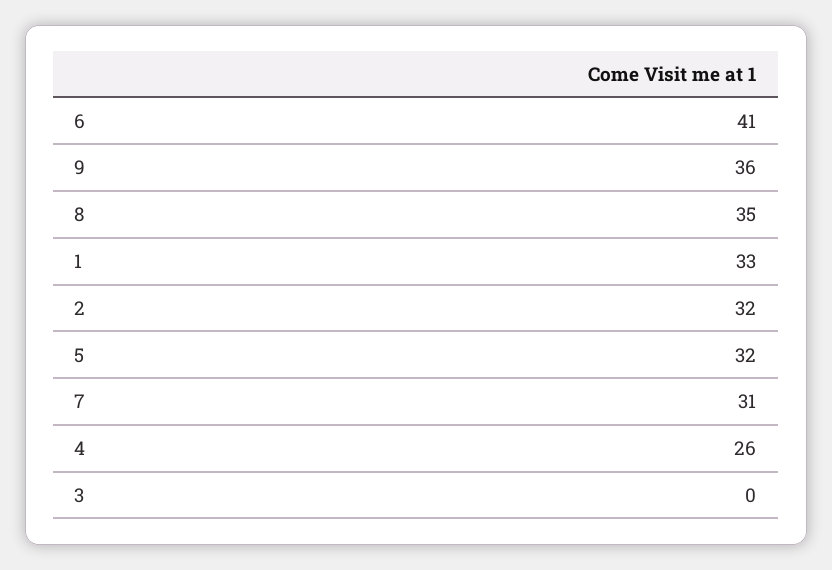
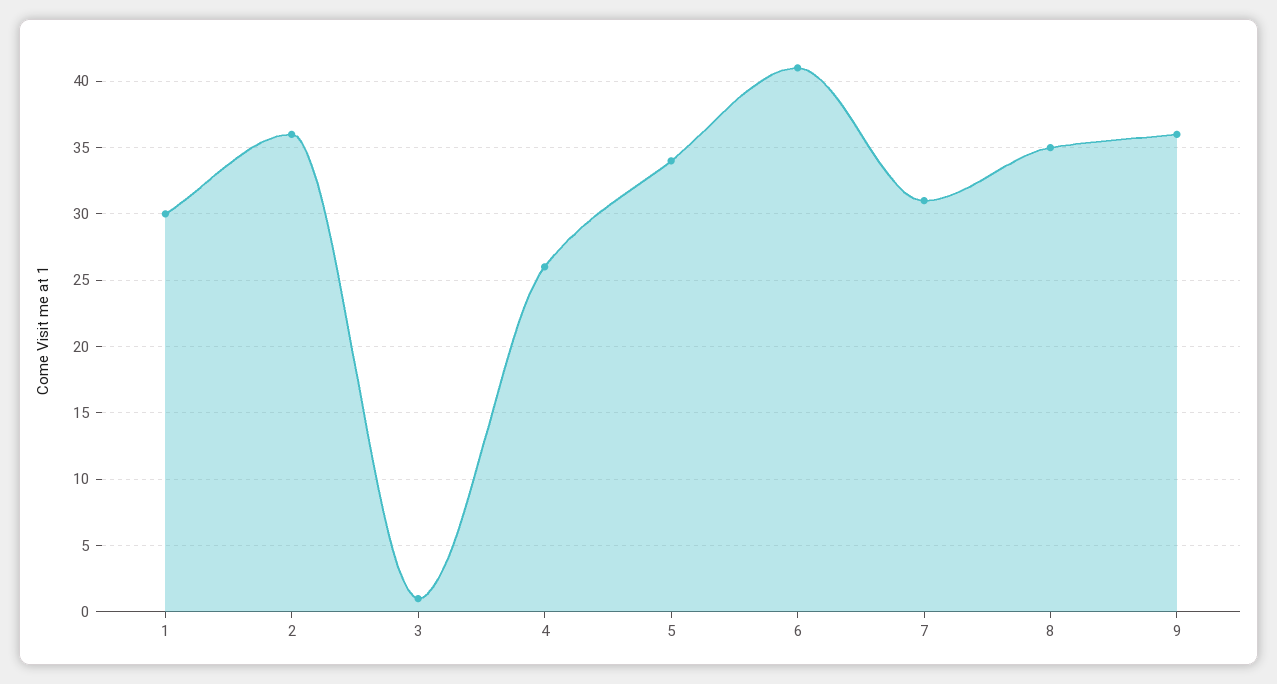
1: 33 -> 30
2: 32 -> 36
5: 32 -> 34
3: 0 -> 1

